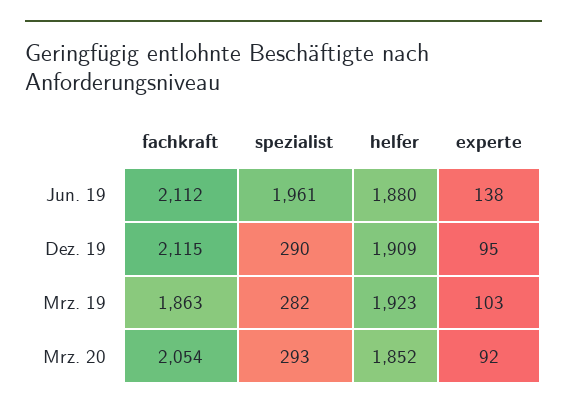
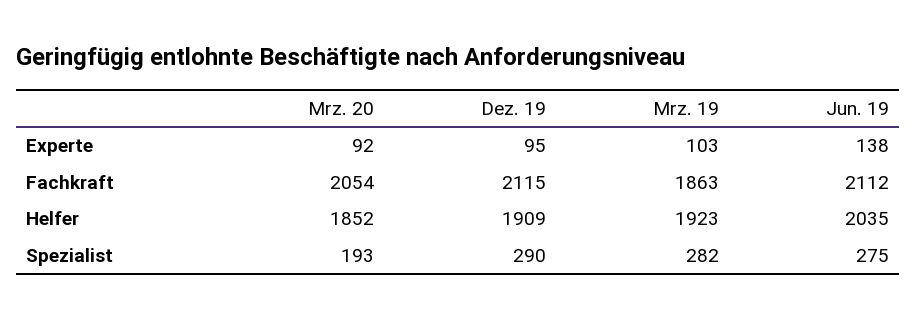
spezialist, Jun. 19: 1961 -> 275
helfer, Jun. 19: 1880 -> 2035
spezialist, Mrz. 20: 293 -> 193

